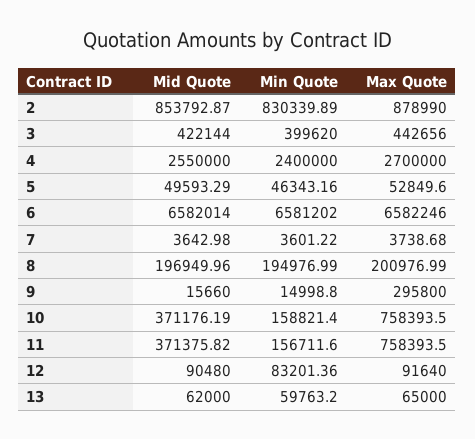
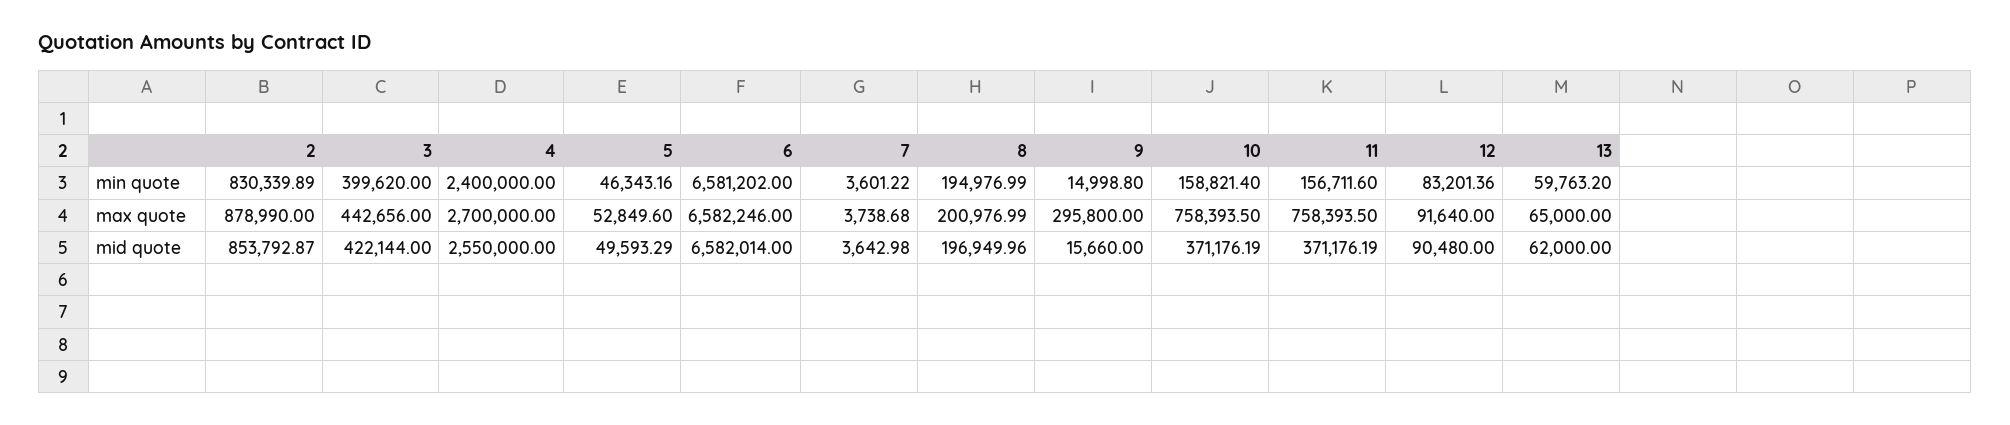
Mid Quote, 11: 371375.82 -> 371176.19

